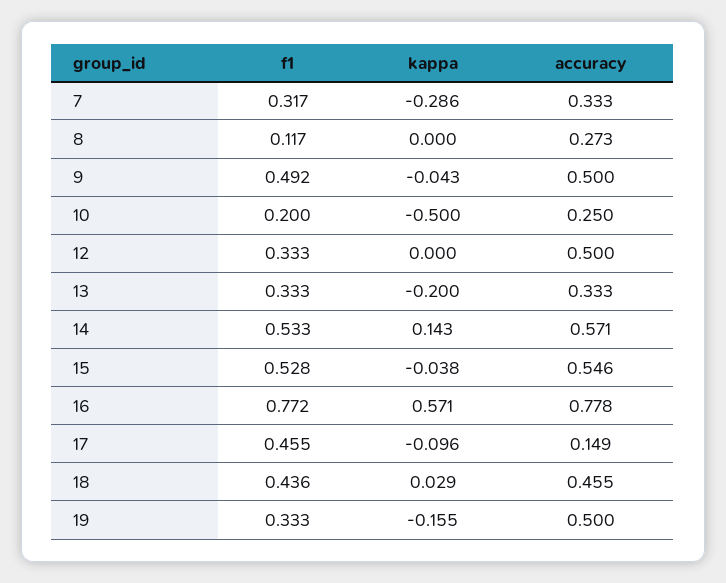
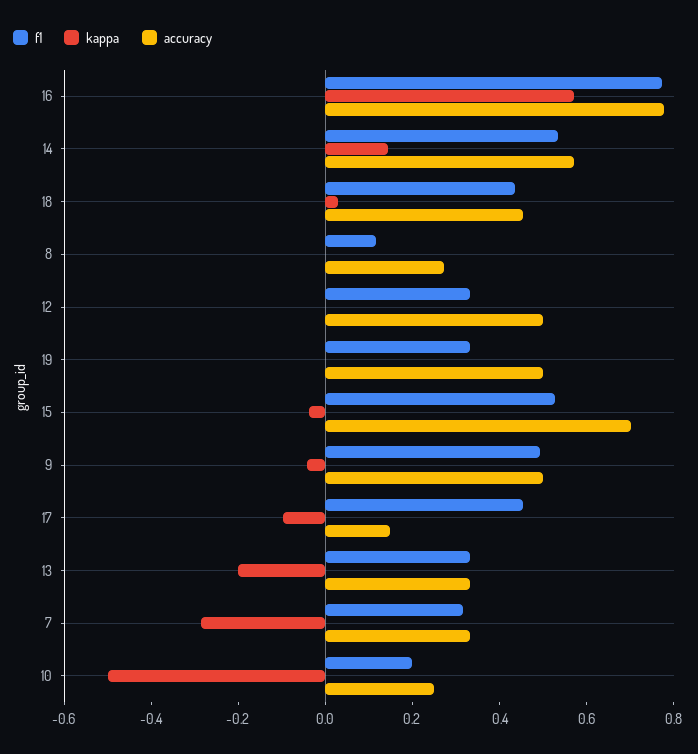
accuracy, 15: 0.546 -> 0.7
kappa, 19: -0.155 -> 0

